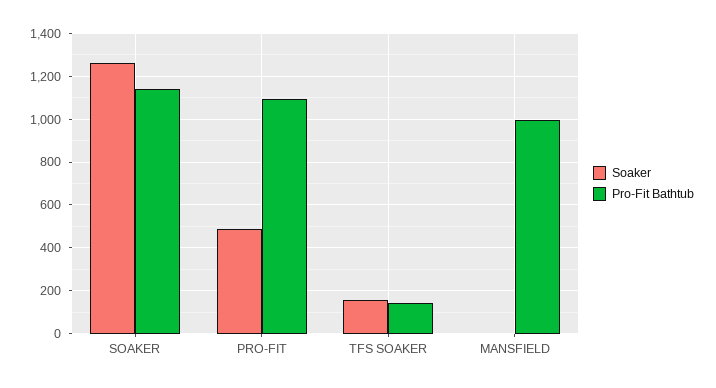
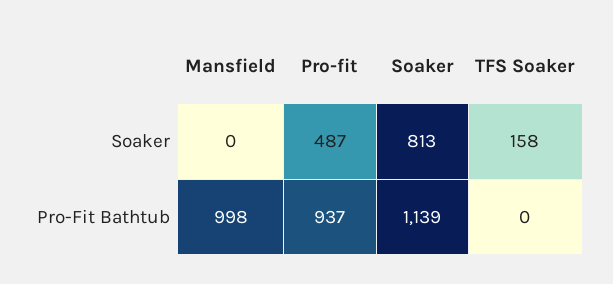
Soaker, SOAKER: 1250 -> 813
Pro-Fit Bathtub, PRO-FIT: 1100 -> 937
Pro-Fit Bathtub, TFS SOAKER: 150 -> 0

